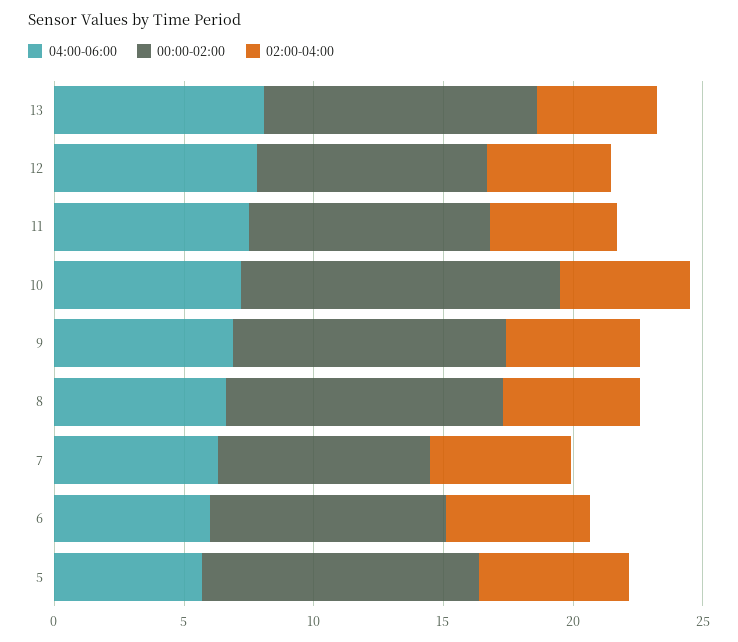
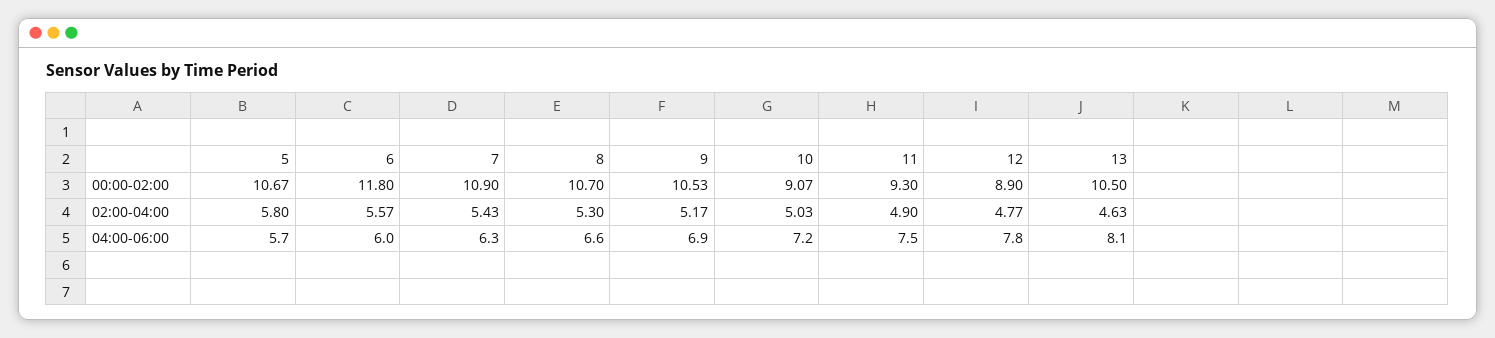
00:00-02:00, 10: 12 -> 9.07
00:00-02:00, 7: 8 -> 10.9
00:00-02:00, 6: 9 -> 11.8

